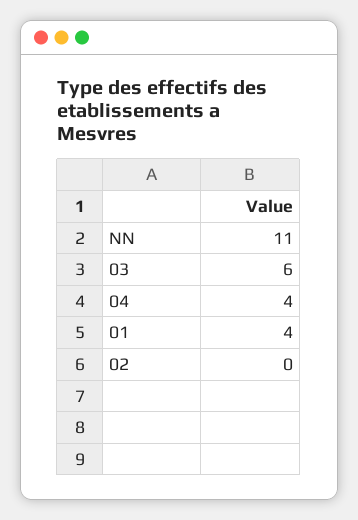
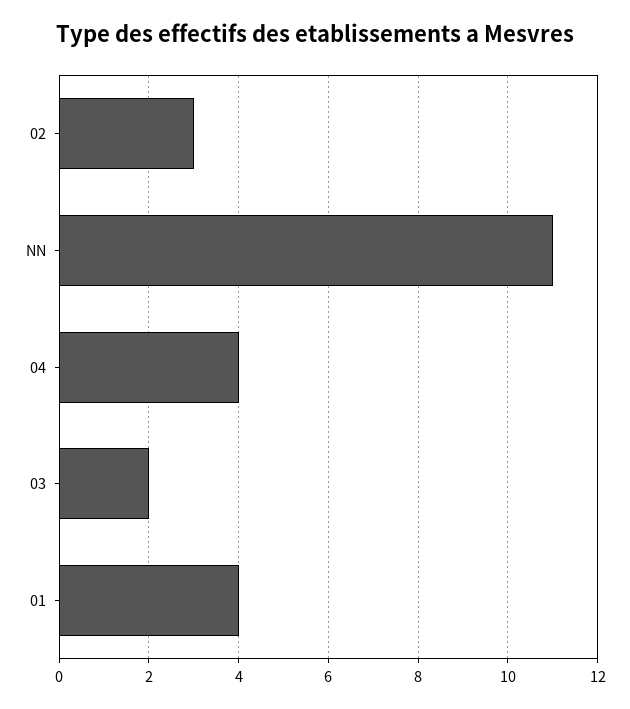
03: 6 -> 2
02: 0 -> 3

